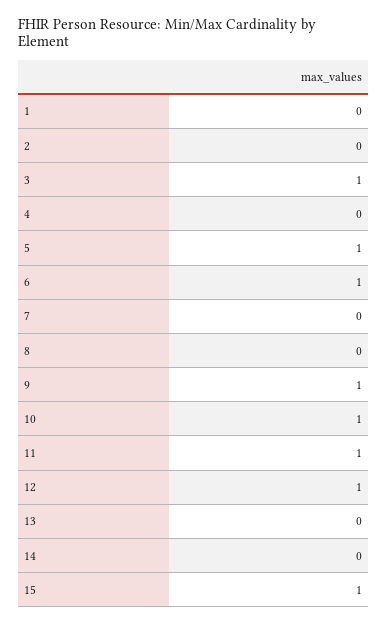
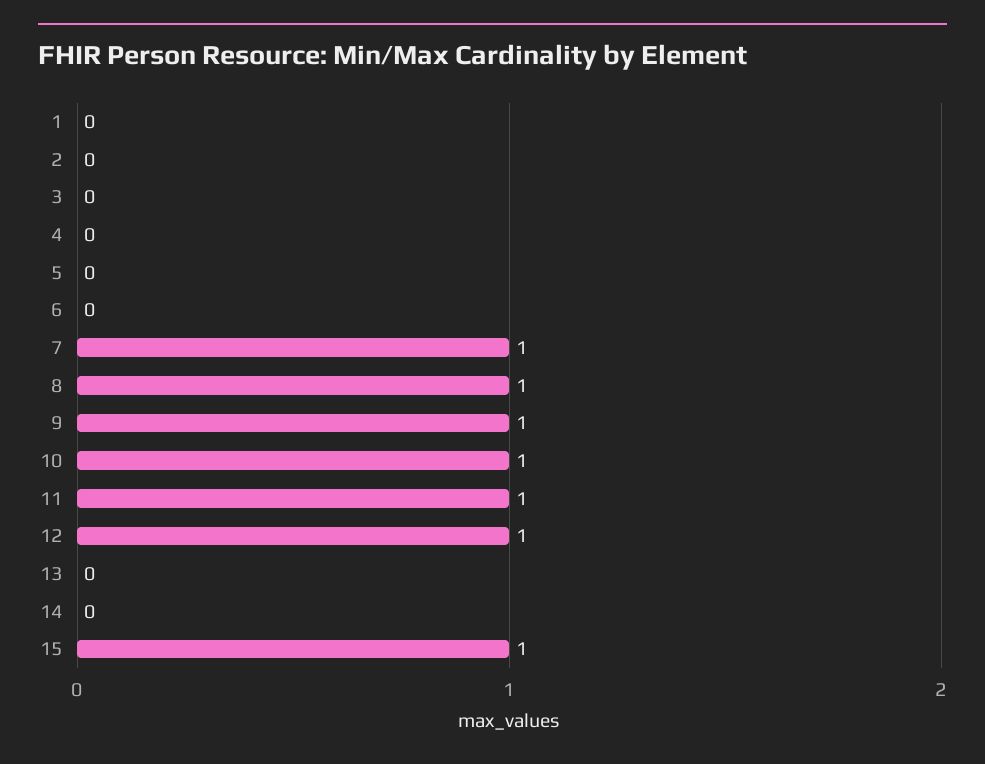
3: 1 -> 0
5: 1 -> 0
6: 1 -> 0
7: 0 -> 1
8: 0 -> 1

